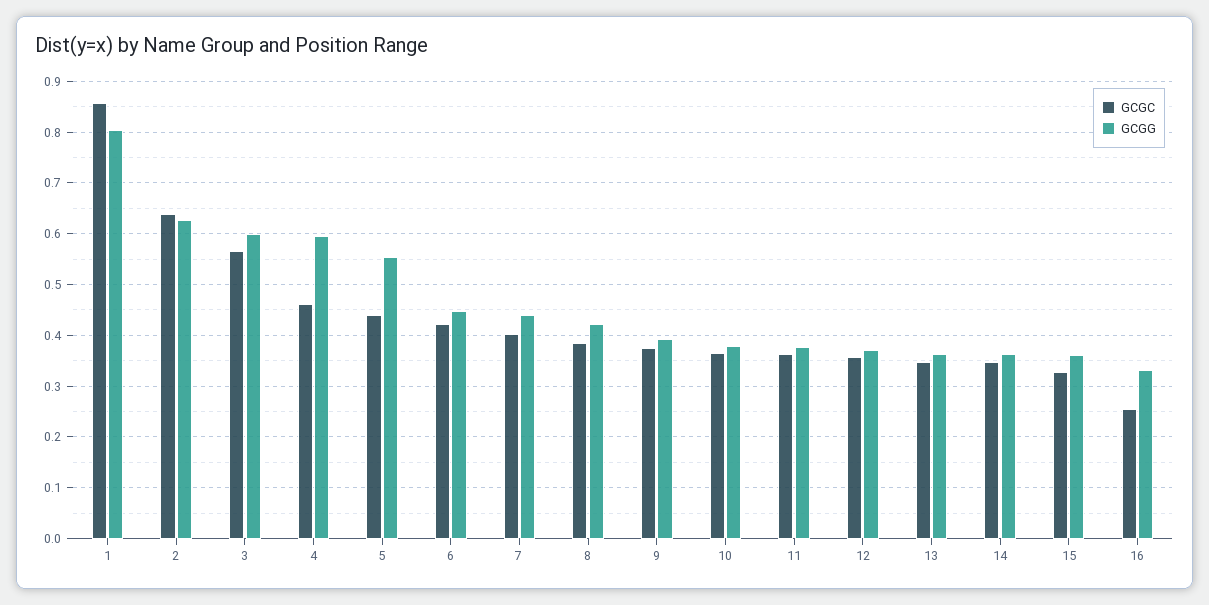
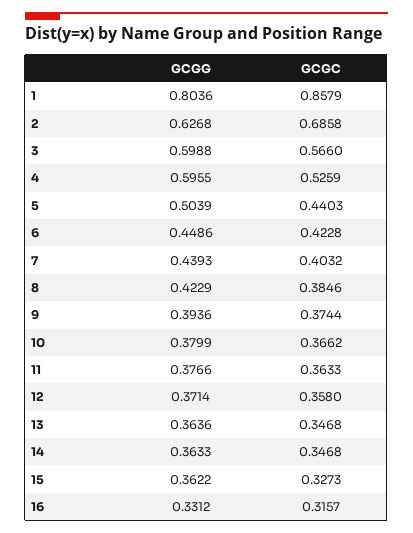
GCGC, 2: 0.64 -> 0.6858
GCGC, 4: 0.46 -> 0.5259
GCGG, 5: 0.56 -> 0.5039
GCGC, 16: 0.26 -> 0.3157

